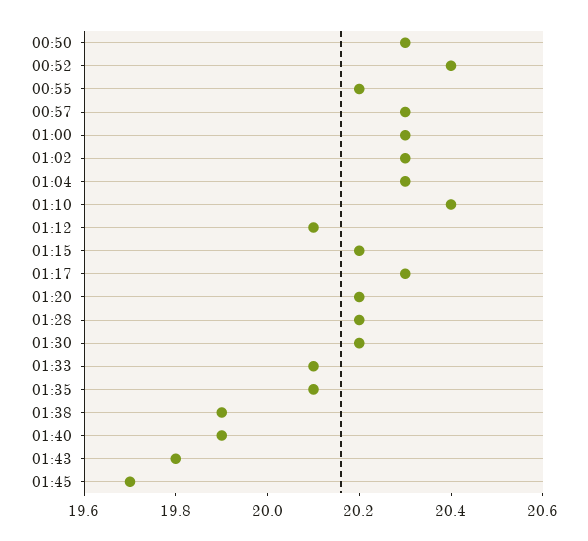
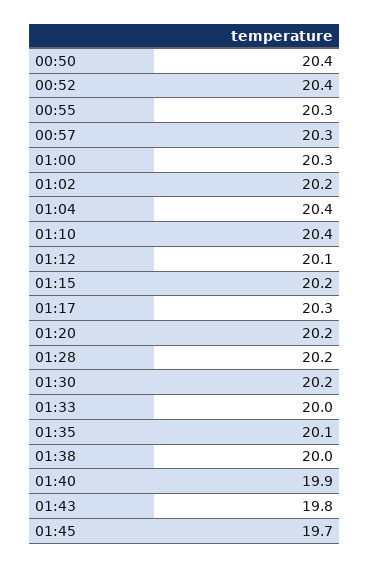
00:50: 20.3 -> 20.4
00:55: 20.2 -> 20.3
01:02: 20.3 -> 20.2
01:04: 20.3 -> 20.4
01:33: 20.1 -> 20
01:38: 19.9 -> 20

